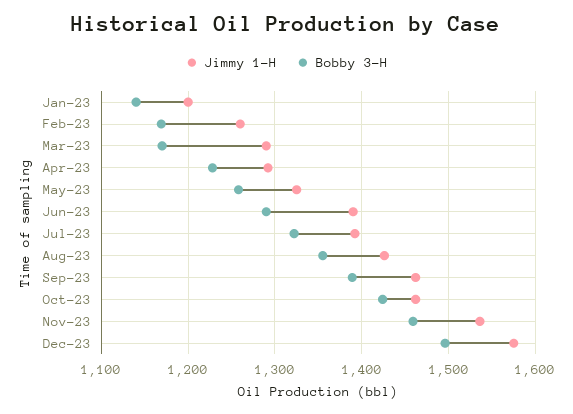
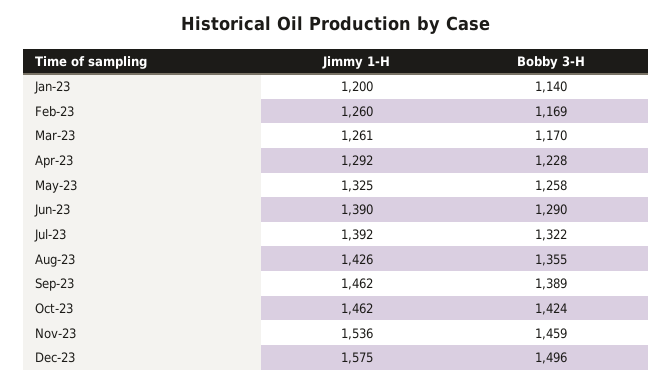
Jimmy 1-H, Mar-23: 1290 -> 1261

